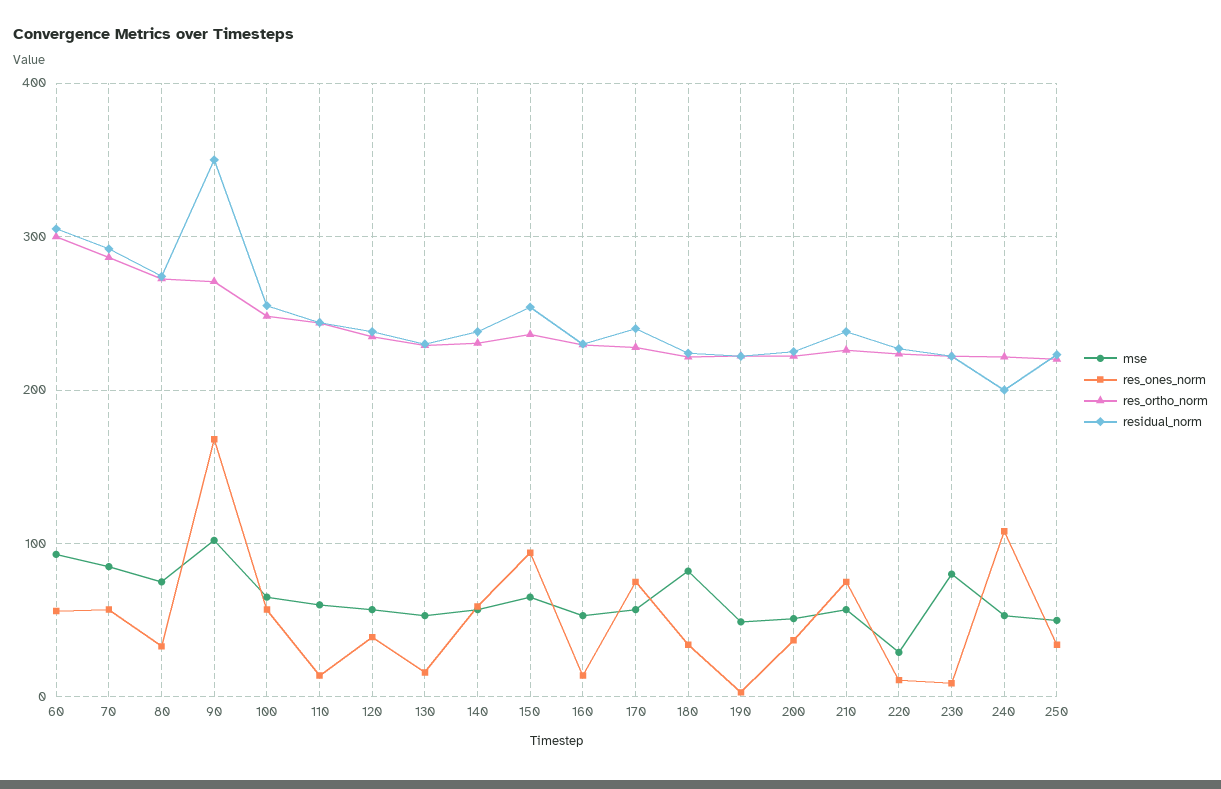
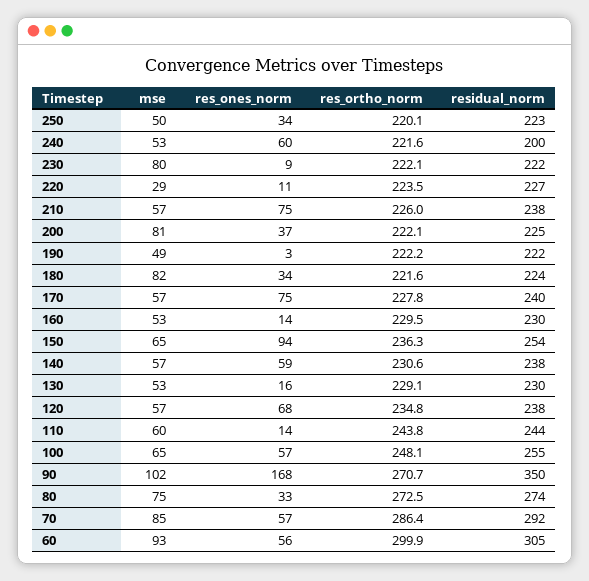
res_ones_norm, 120: 40 -> 68
mse, 200: 50 -> 81
res_ones_norm, 240: 110 -> 60

